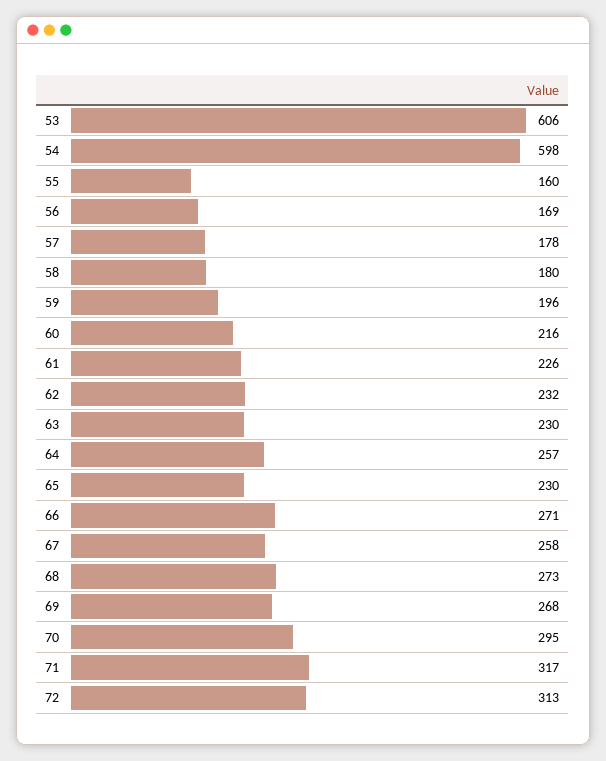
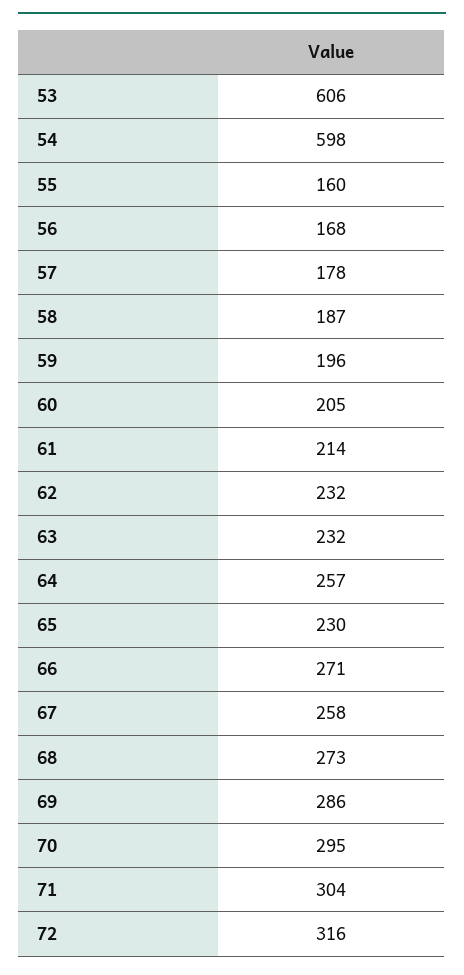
56: 169 -> 168
58: 180 -> 187
60: 216 -> 205
61: 226 -> 214
63: 230 -> 232
69: 268 -> 286
71: 317 -> 304
72: 313 -> 316

